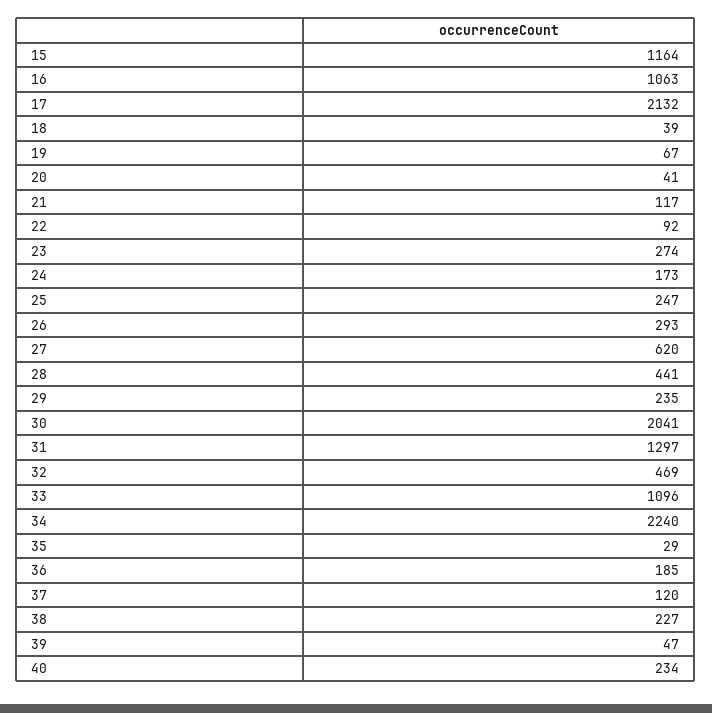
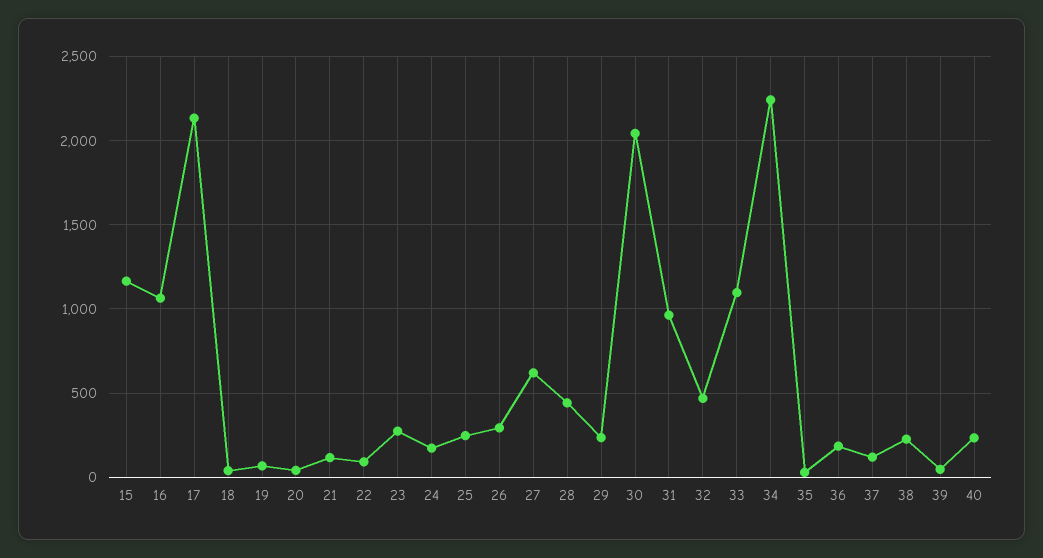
31: 1297 -> 950

